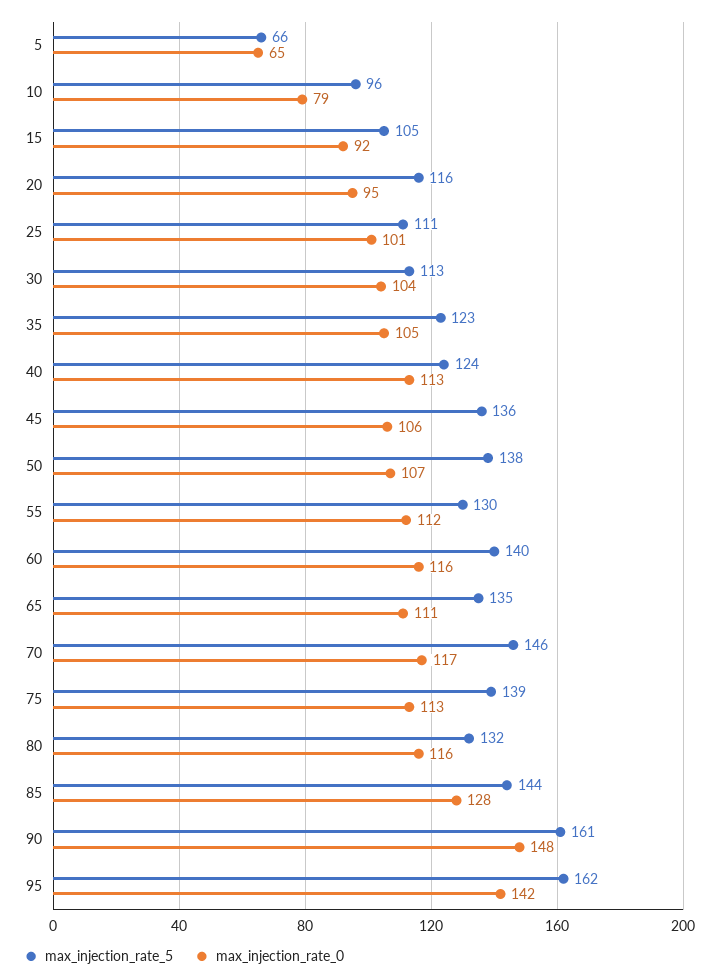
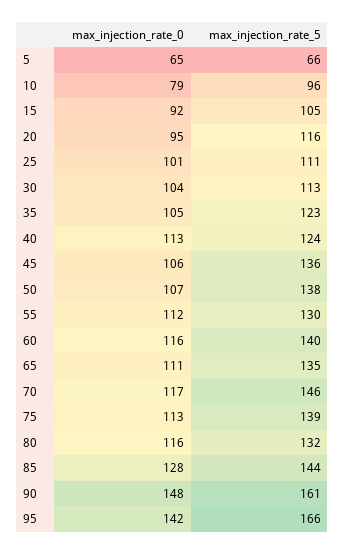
max_injection_rate_5, 95: 162 -> 166

